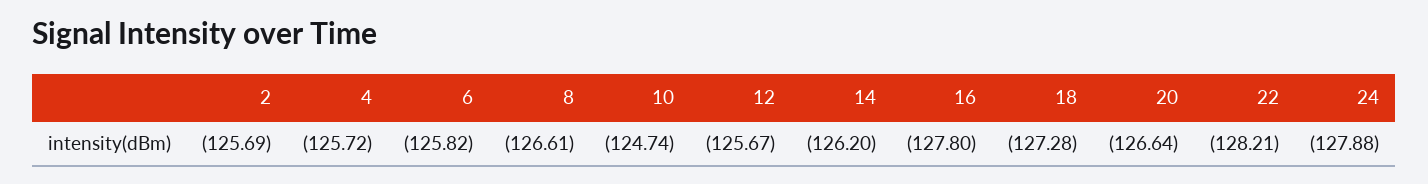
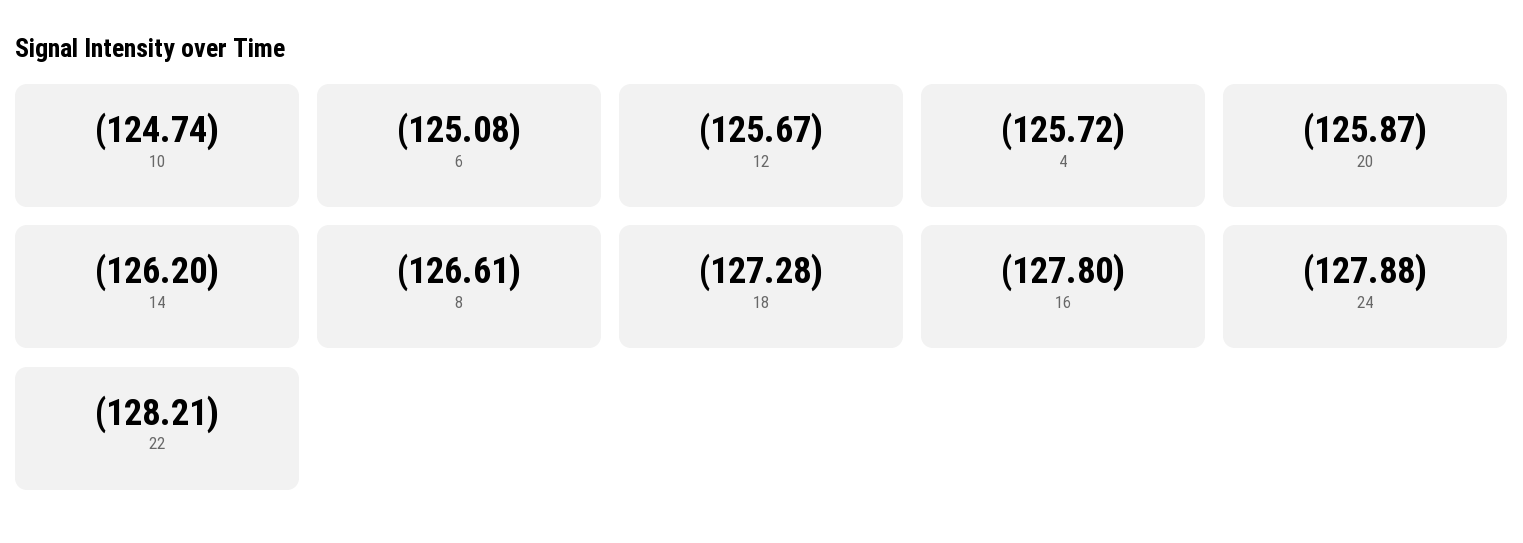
2: -125.69 -> none
6: -125.82 -> -125.08
20: -126.64 -> -125.87

